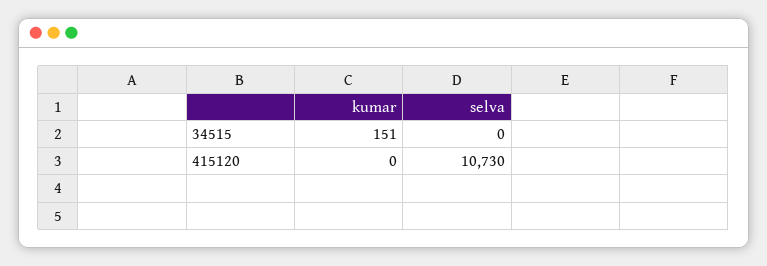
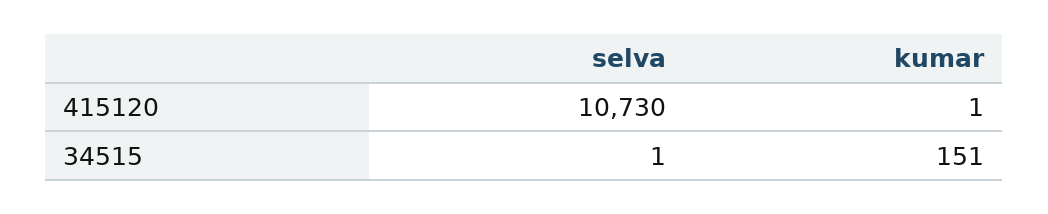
selva, 34515: 0 -> 1
kumar, 415120: 0 -> 1

